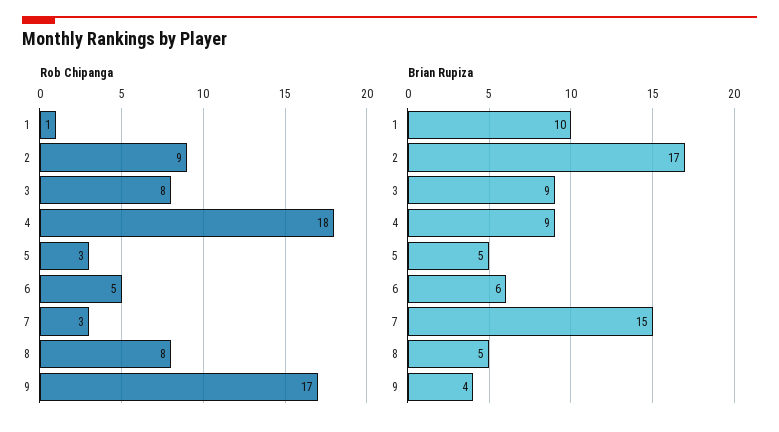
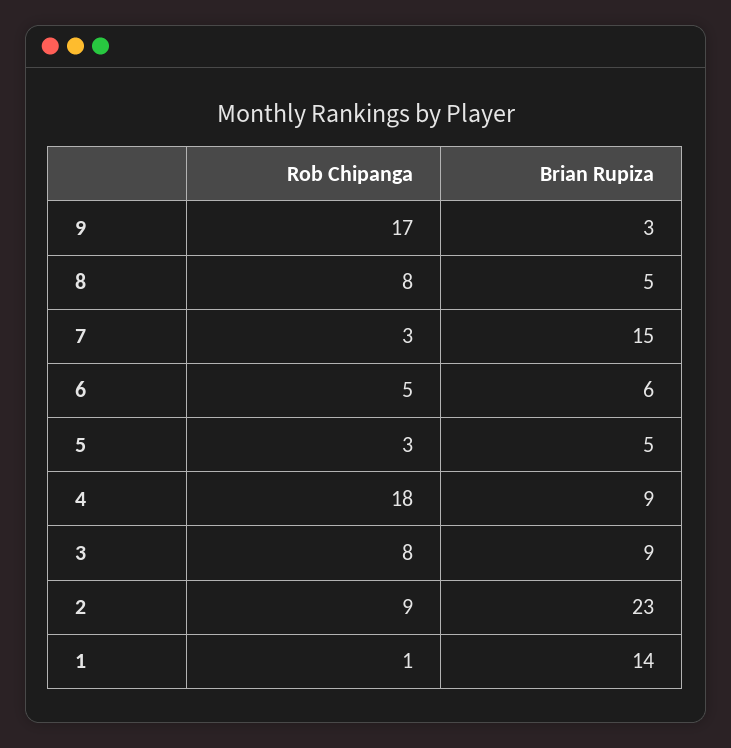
Brian Rupiza, 1: 10 -> 14
Brian Rupiza, 2: 17 -> 23
Brian Rupiza, 9: 4 -> 3

